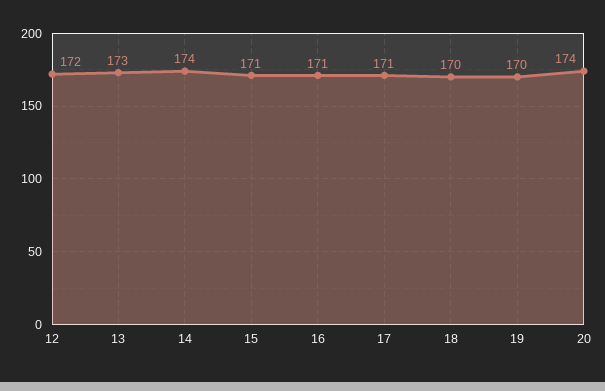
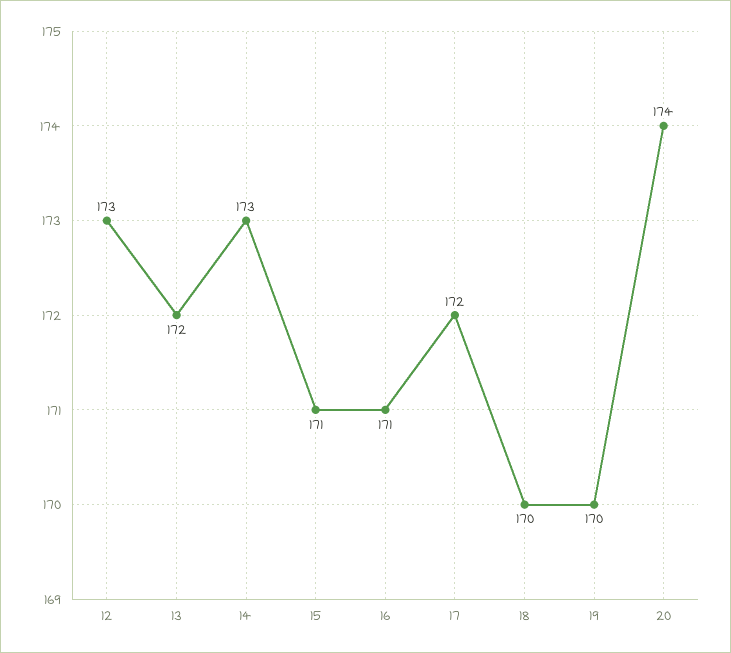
12: 172 -> 173
13: 173 -> 172
14: 174 -> 173
17: 171 -> 172

